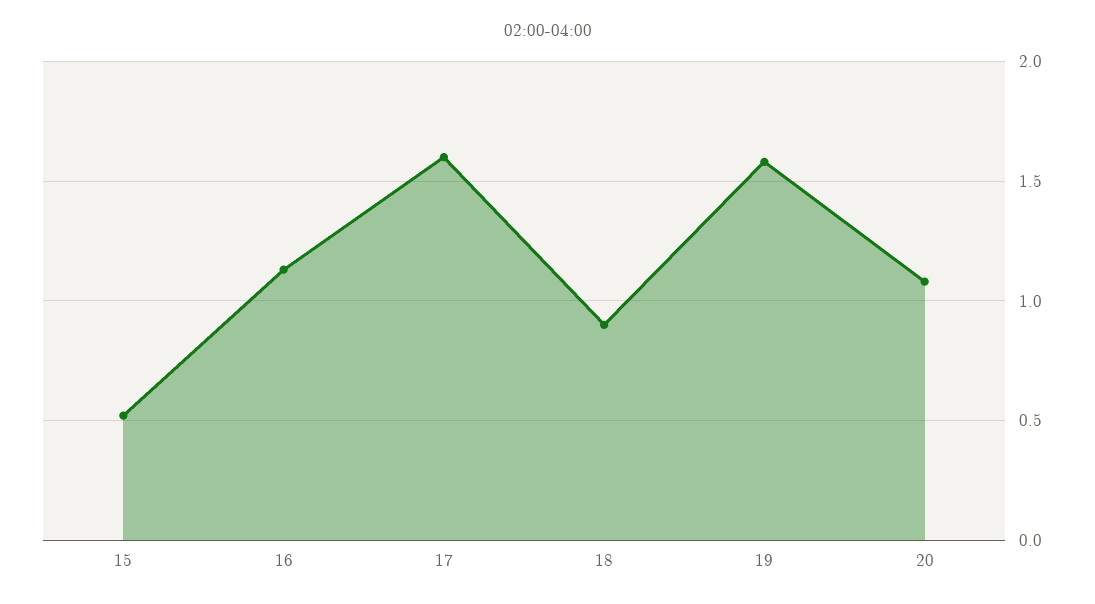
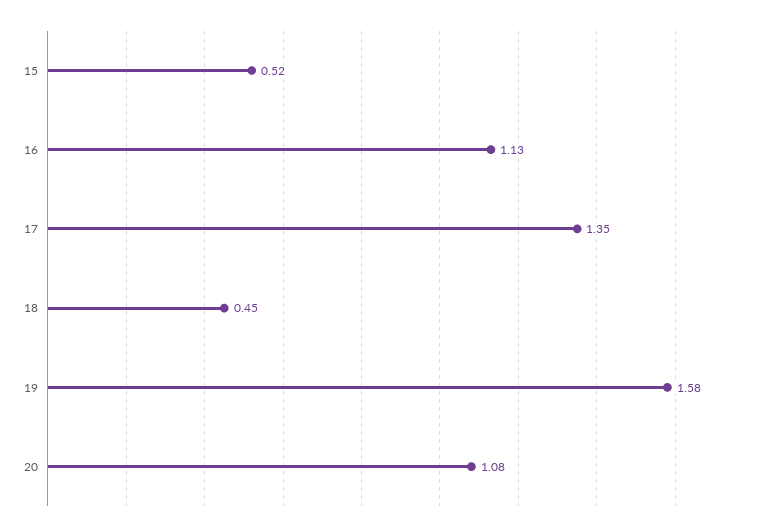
17: 1.6 -> 1.35
18: 0.9 -> 0.45

